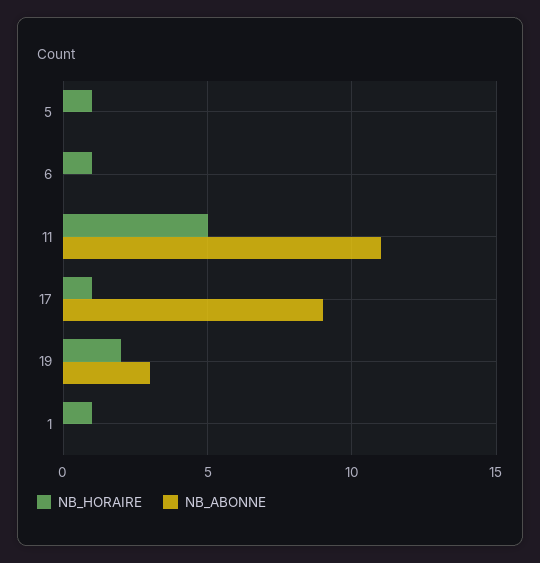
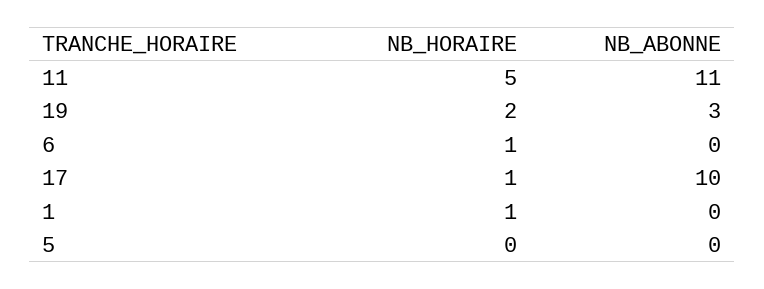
NB_HORAIRE, 5: 1 -> 0
NB_ABONNE, 17: 9 -> 10

